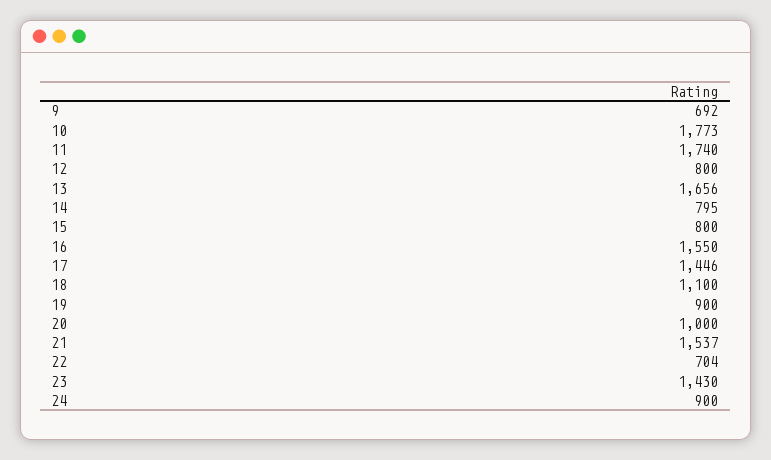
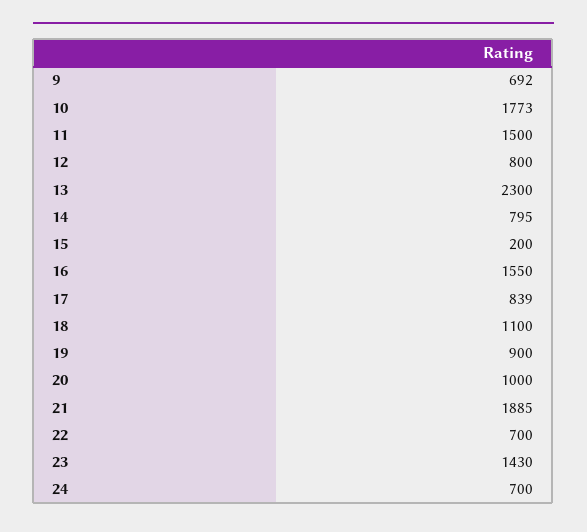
11: 1740 -> 1500
13: 1656 -> 2300
15: 800 -> 200
17: 1446 -> 839
21: 1537 -> 1885
22: 704 -> 700
24: 900 -> 700

